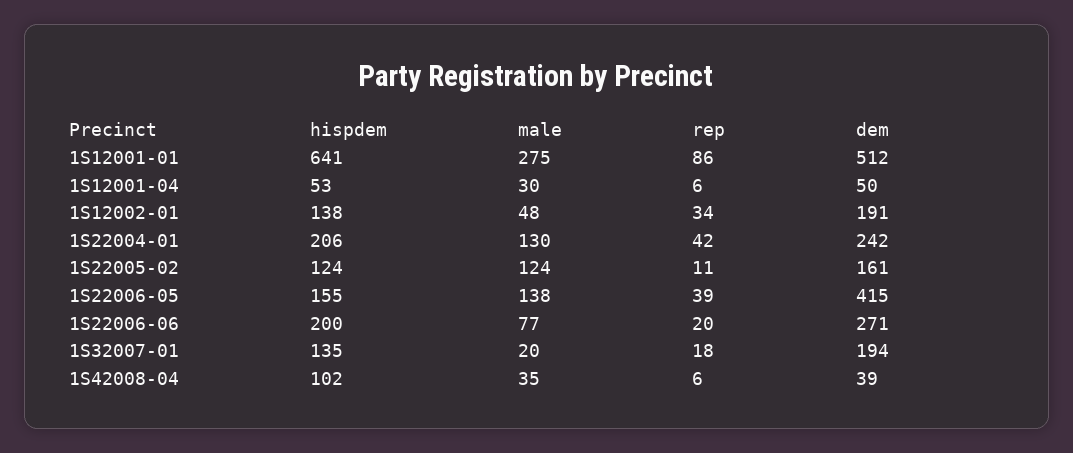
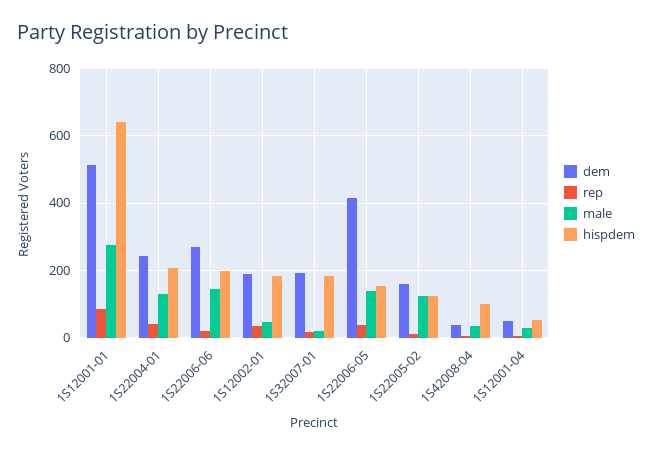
hispdem, 1S12002-01: 138 -> 180
male, 1S22006-06: 77 -> 140
hispdem, 1S32007-01: 135 -> 180

